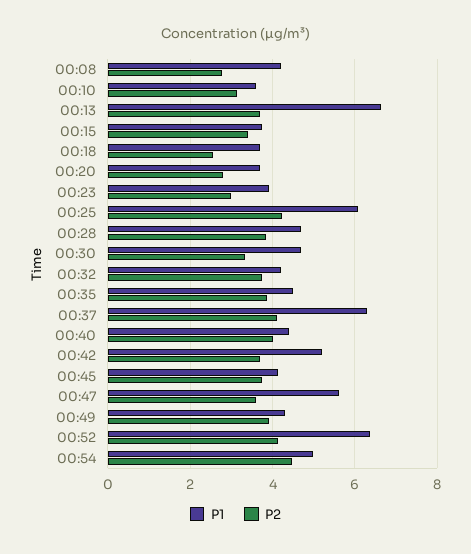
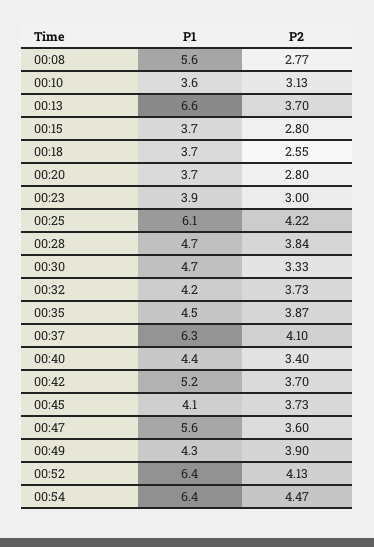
P1, 00:08: 4.2 -> 5.6
P2, 00:15: 3.4 -> 2.8
P2, 00:40: 4 -> 3.4
P1, 00:54: 5 -> 6.4

